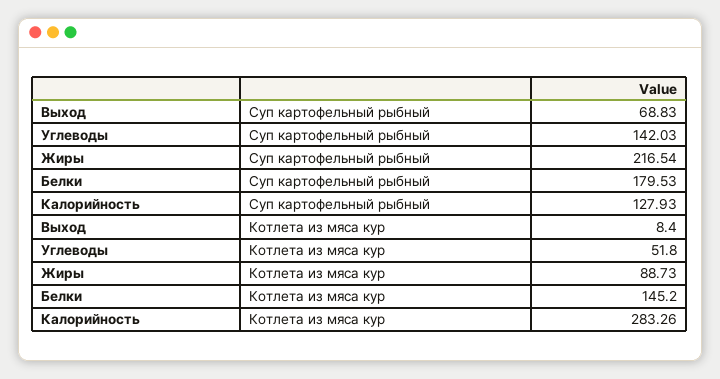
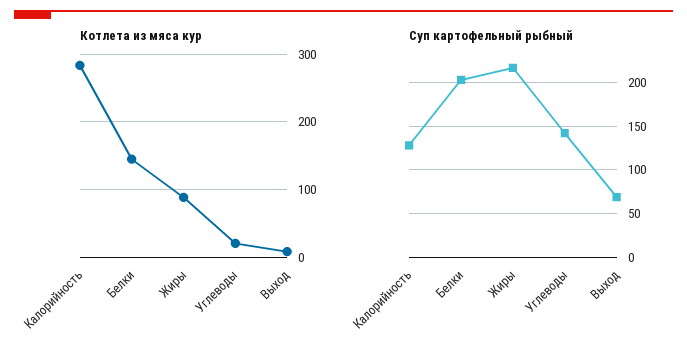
Суп картофельный рыбный, Белки: 179.53 -> 200
Котлета из мяса кур, Углеводы: 51.8 -> 20

